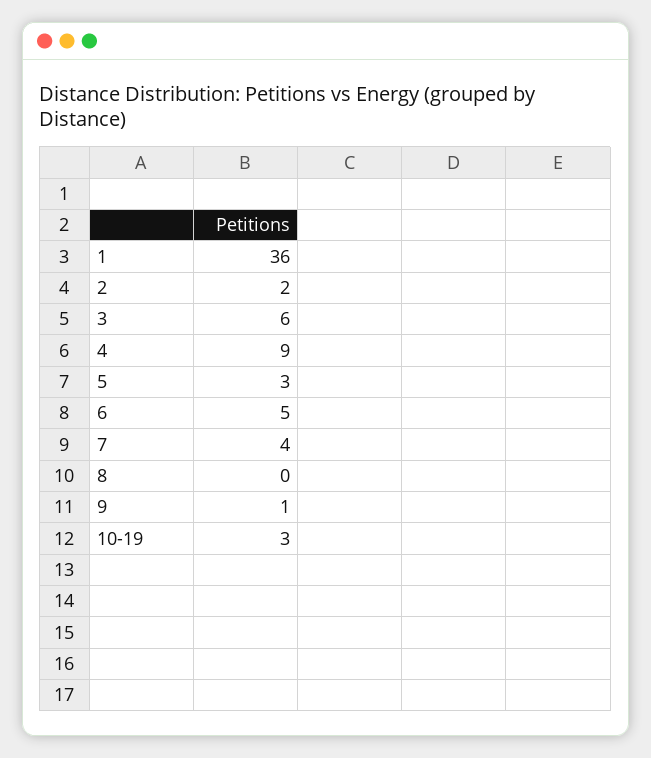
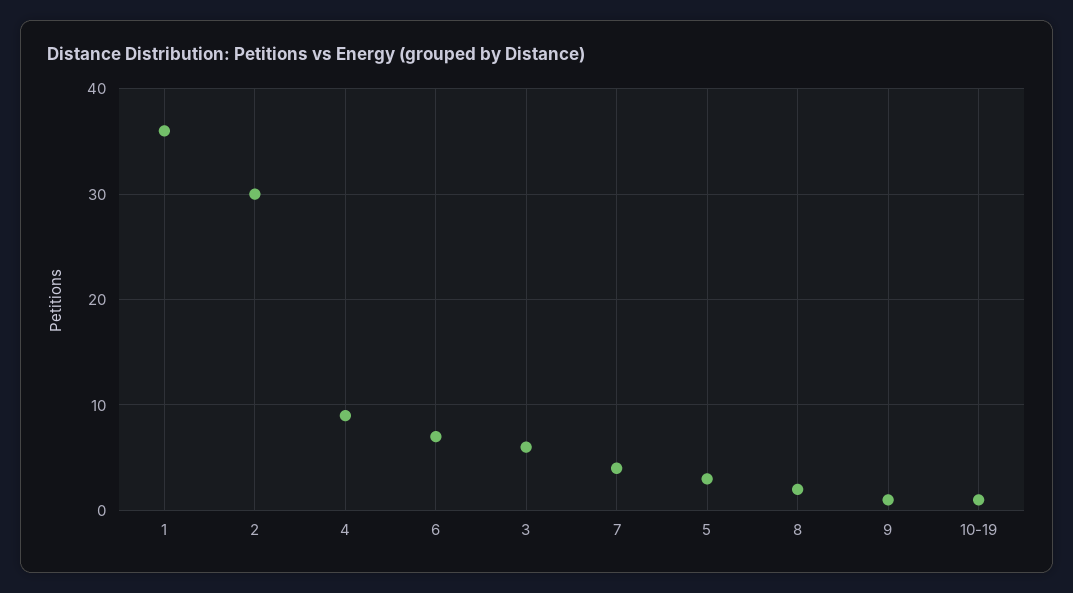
2: 2 -> 30
6: 5 -> 7
8: 0 -> 2
10-19: 3 -> 1

